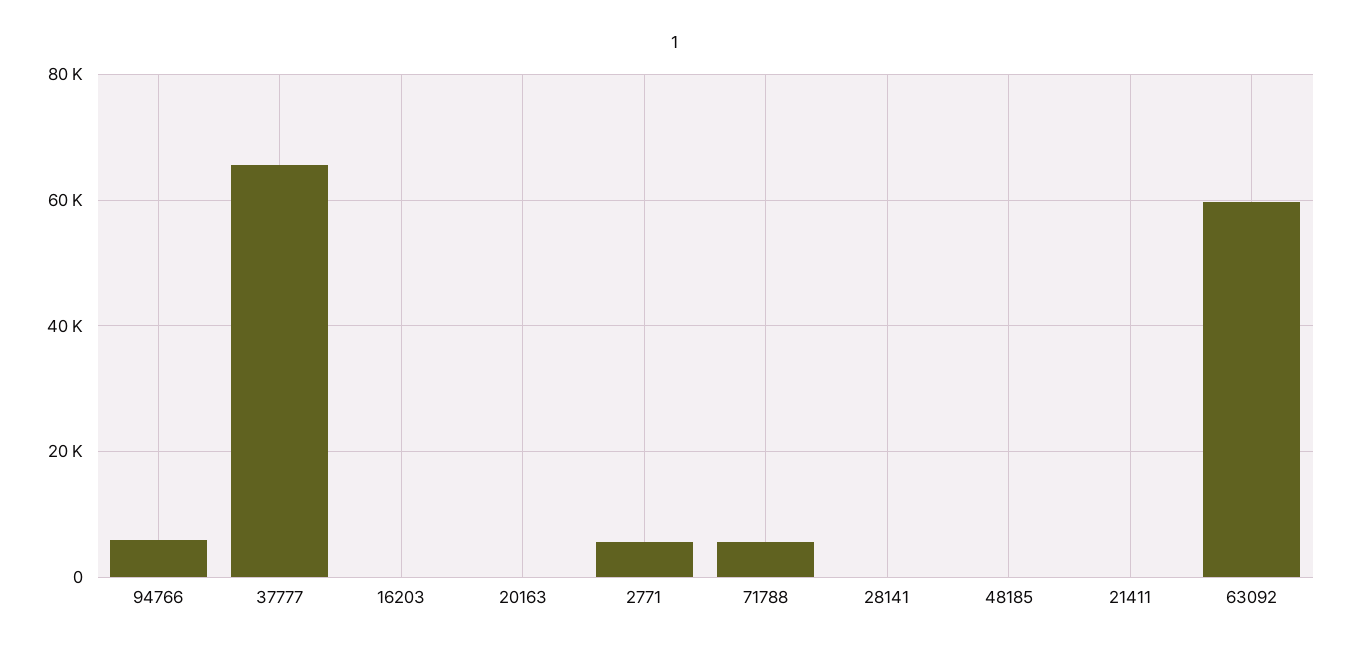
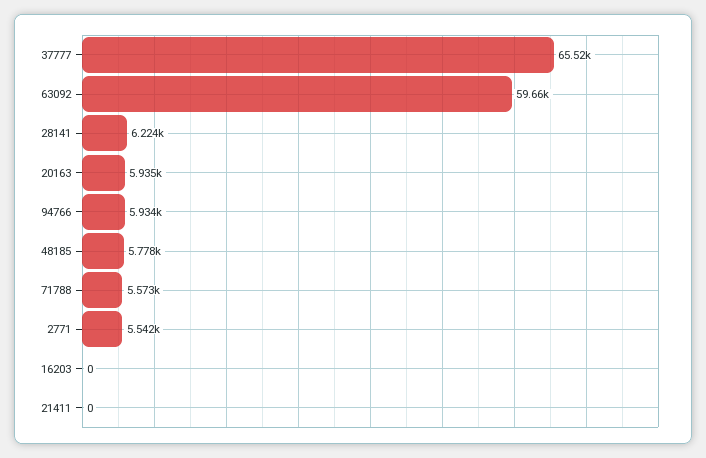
20163: 0 -> 5935
28141: 0 -> 6224
48185: 0 -> 5778

